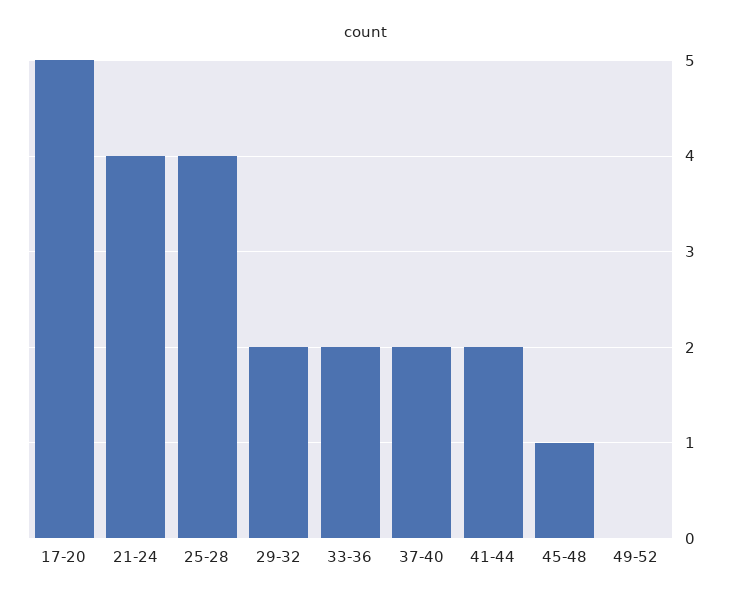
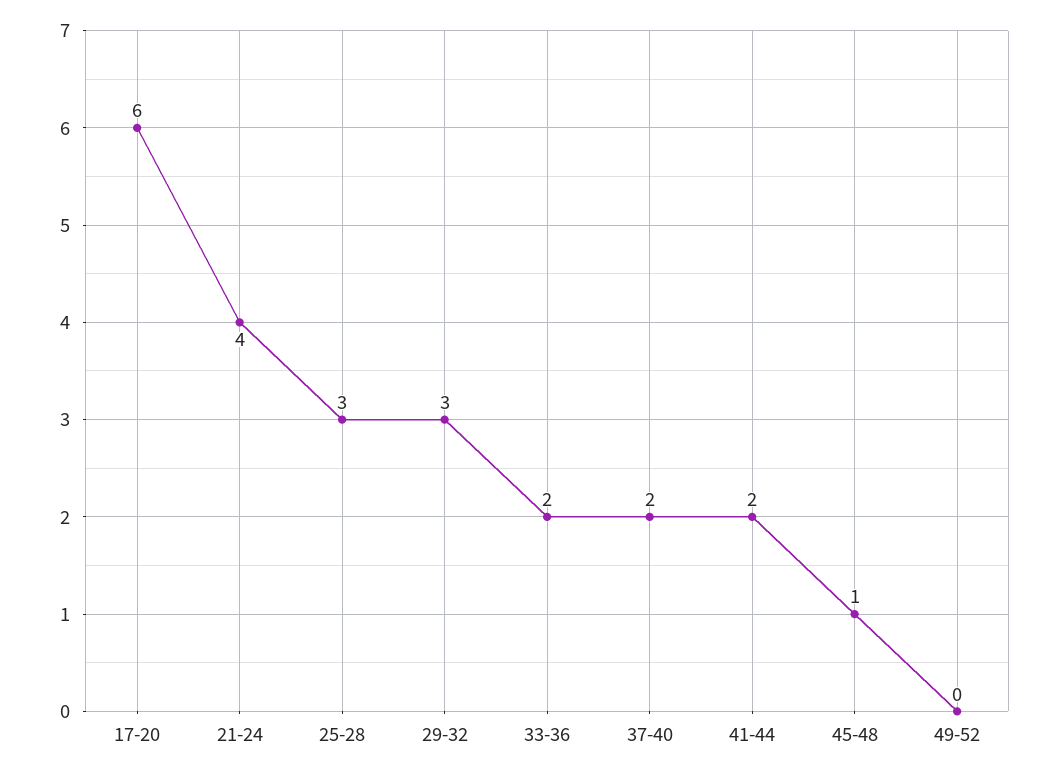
17-20: 5 -> 6
25-28: 4 -> 3
29-32: 2 -> 3

